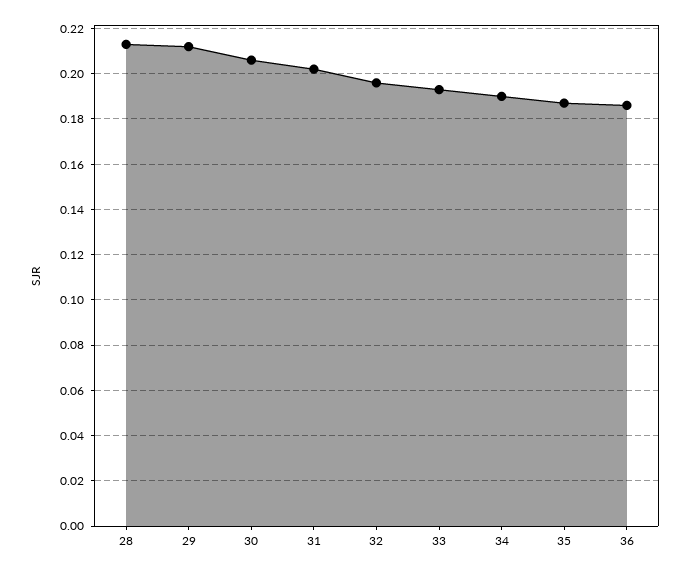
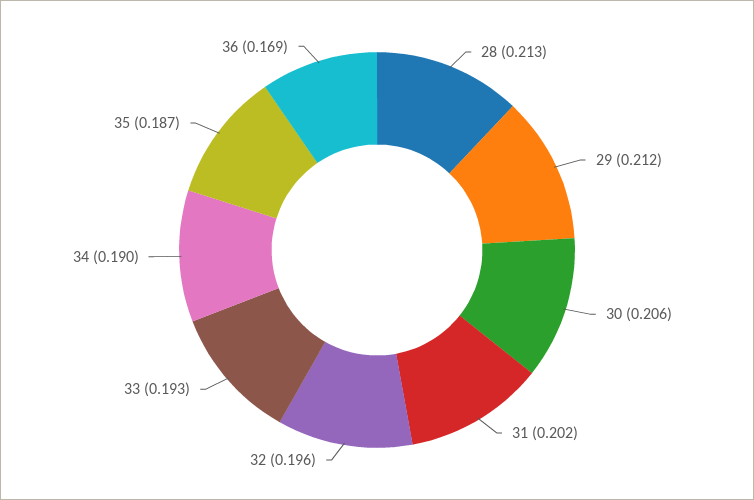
36: 0.185 -> 0.169

